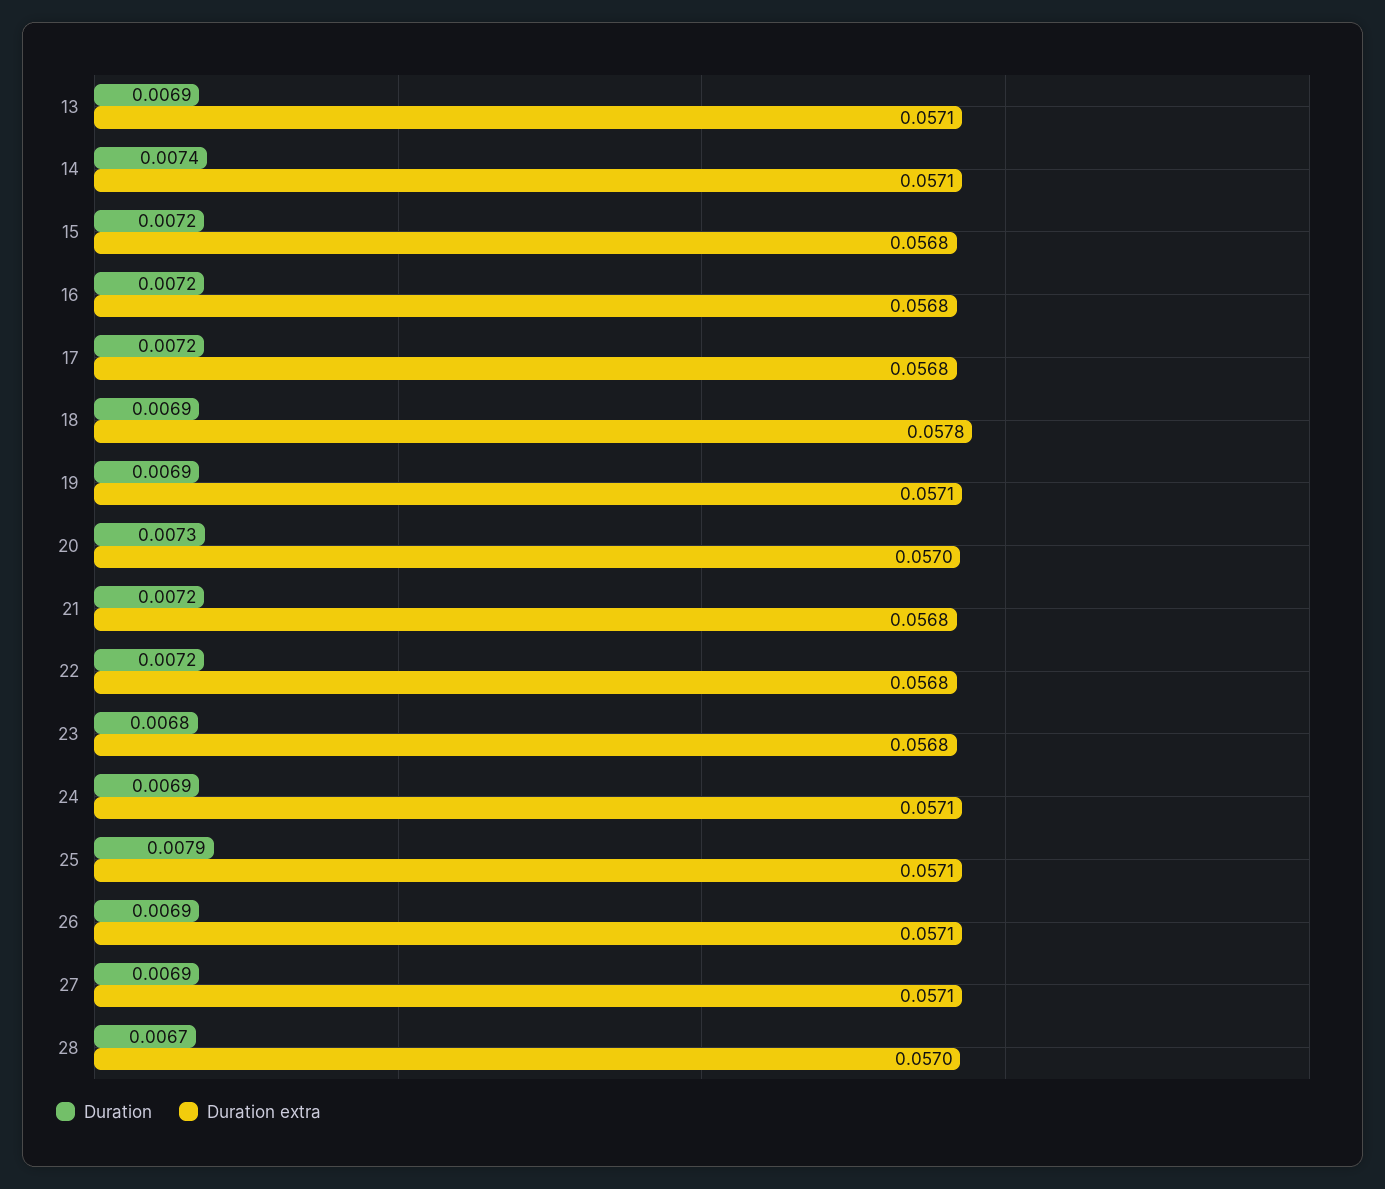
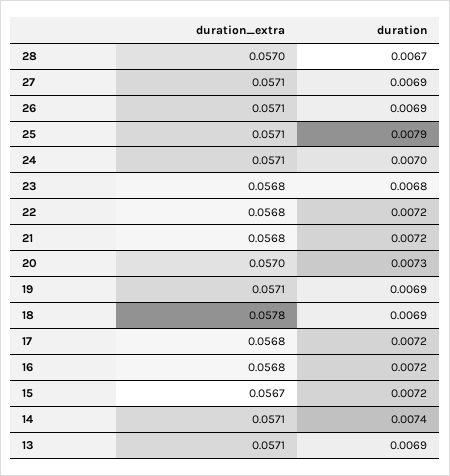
Duration extra, 15: 0.0568 -> 0.0567
Duration, 24: 0.0069 -> 0.007

